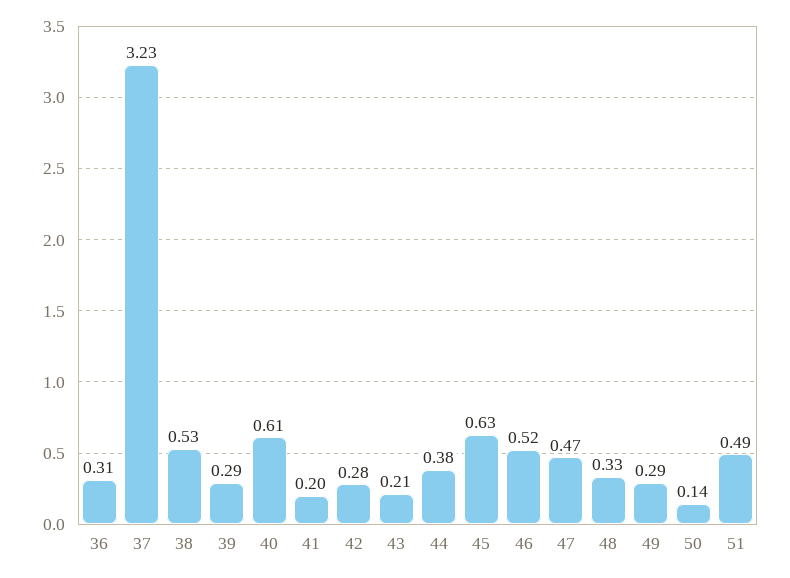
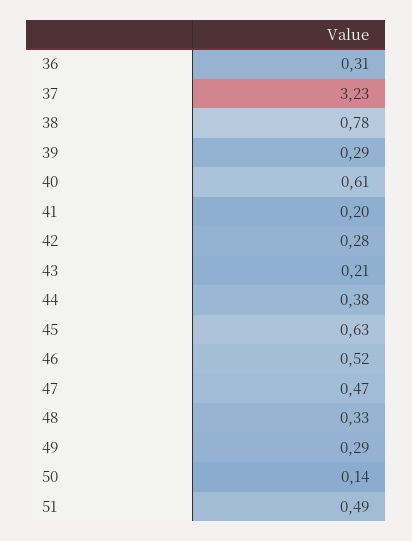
38: 0.53 -> 0.78

